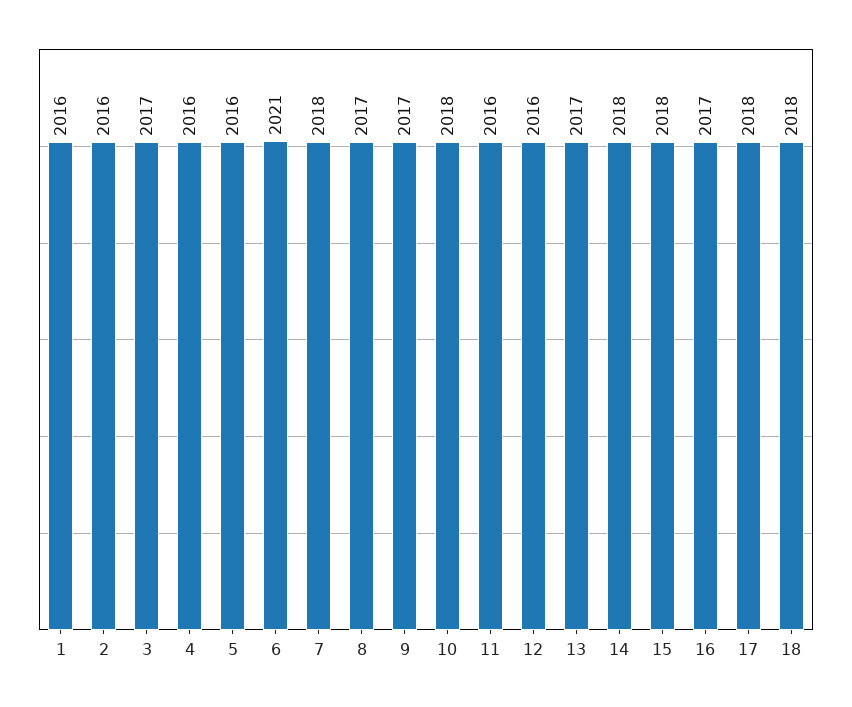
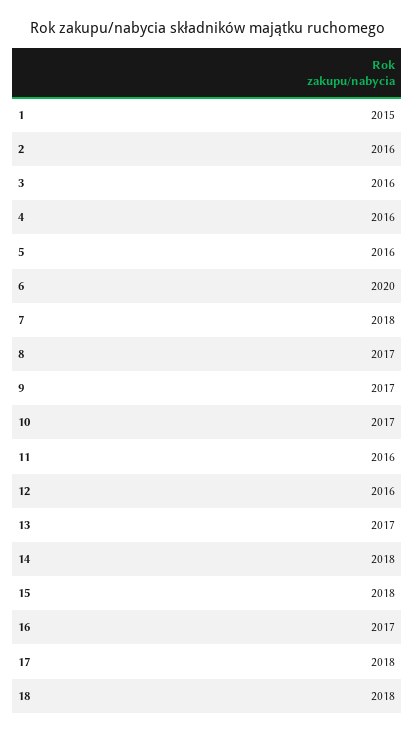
1: 2016 -> 2015
3: 2017 -> 2016
6: 2021 -> 2020
10: 2018 -> 2017

